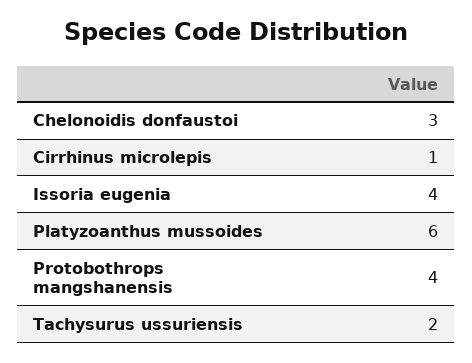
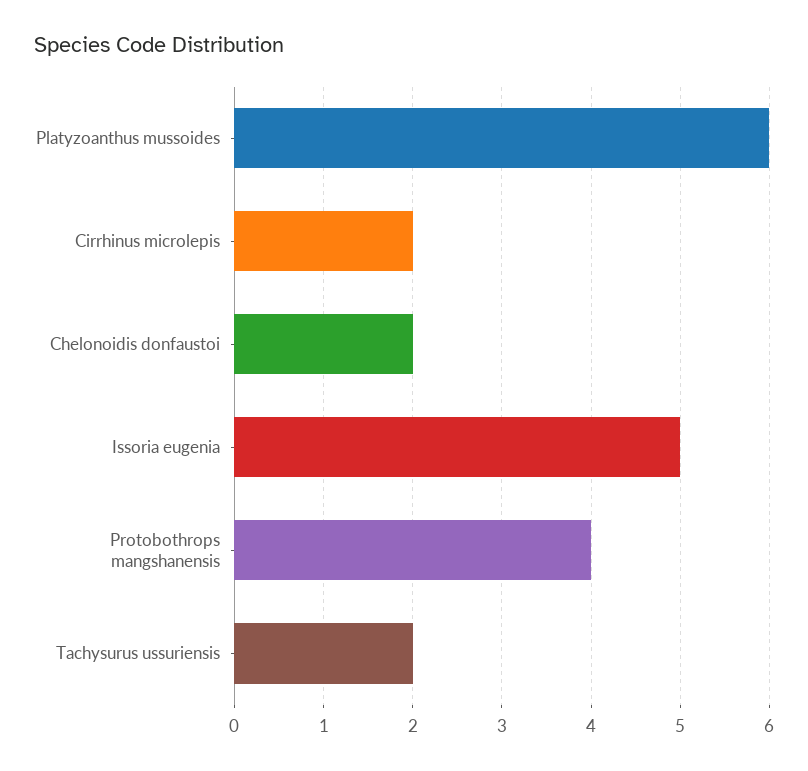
Chelonoidis donfaustoi: 3 -> 2
Cirrhinus microlepis: 1 -> 2
Issoria eugenia: 4 -> 5

